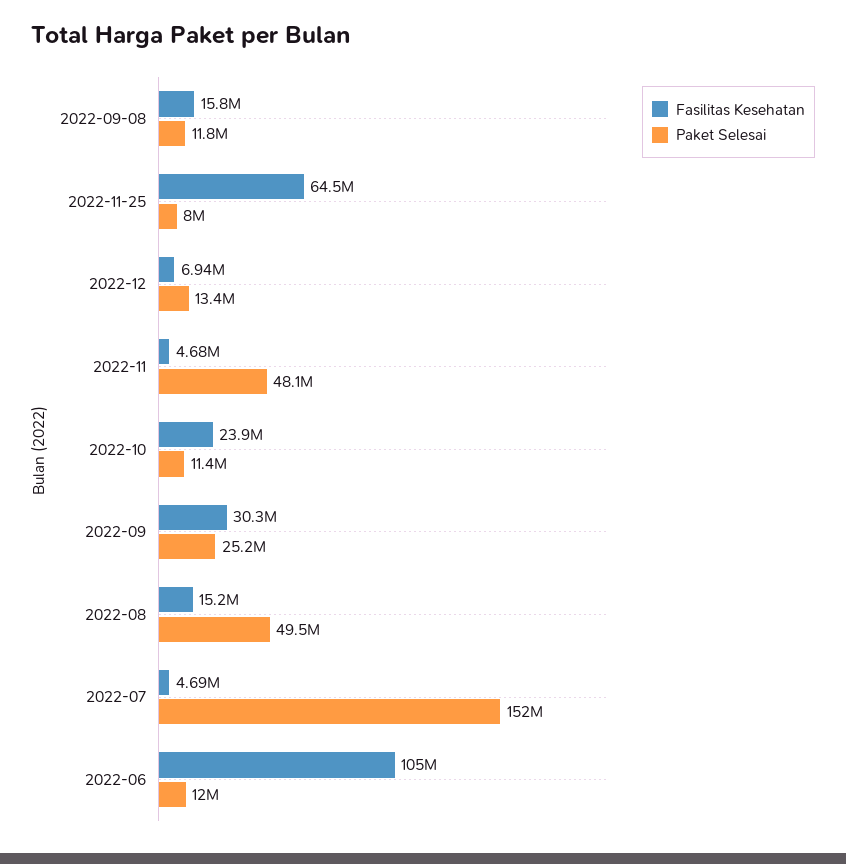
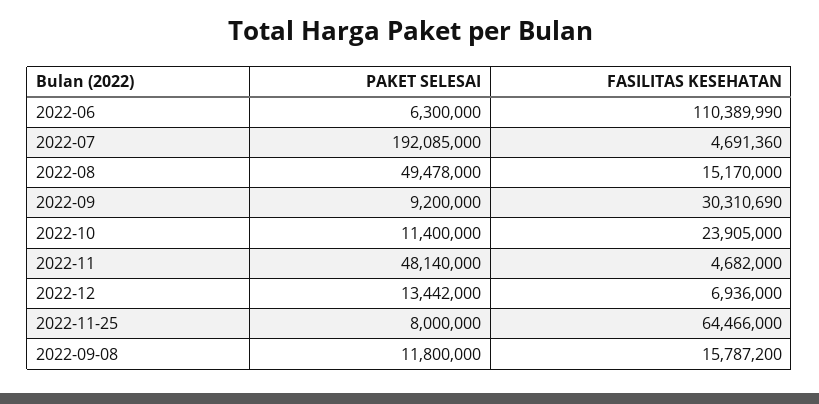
Paket Selesai, 2022-09: 25200000 -> 9200000
Paket Selesai, 2022-07: 152000000 -> 192085000
Fasilitas Kesehatan, 2022-06: 105000000 -> 110389990
Paket Selesai, 2022-06: 12000000 -> 6300000

